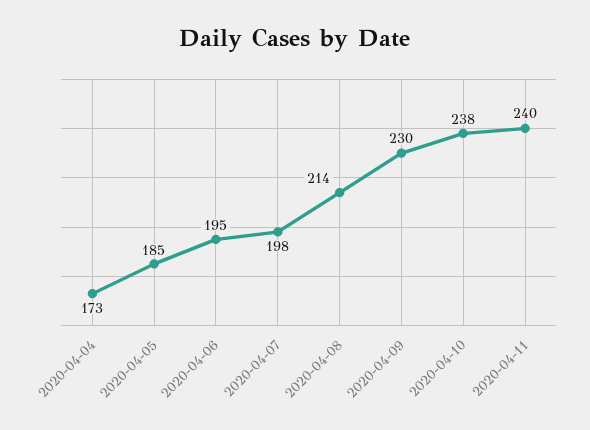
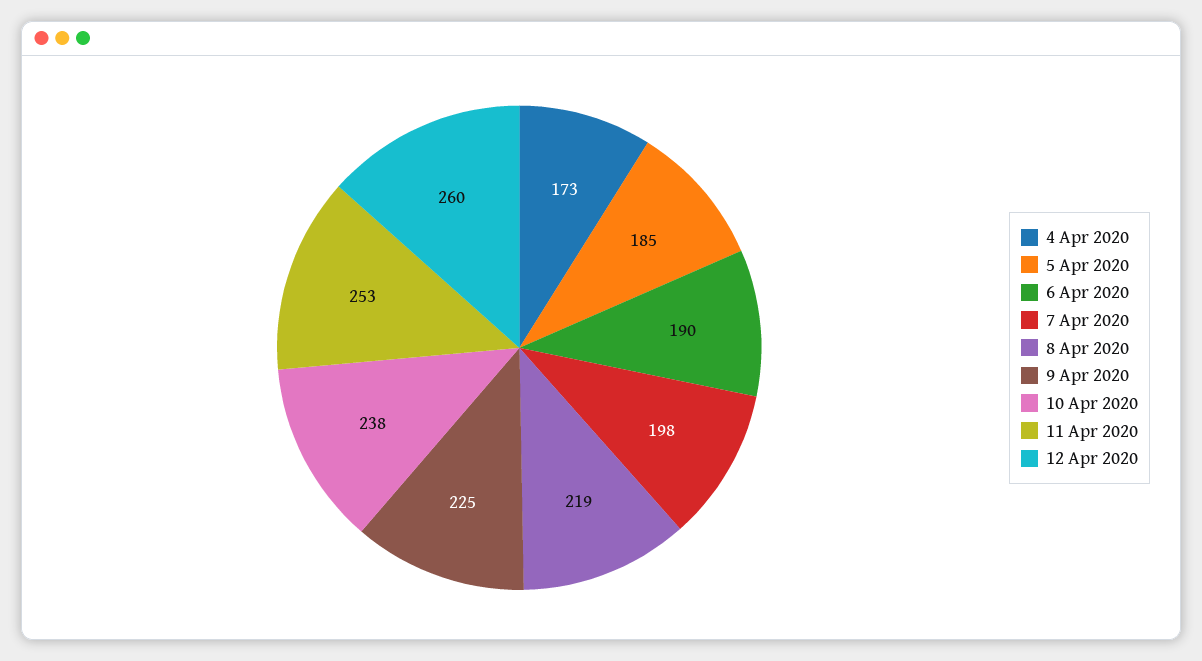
2020-04-06: 195 -> 190
2020-04-08: 214 -> 219
2020-04-09: 230 -> 225
2020-04-11: 240 -> 253
12 Apr 2020: none -> 260

